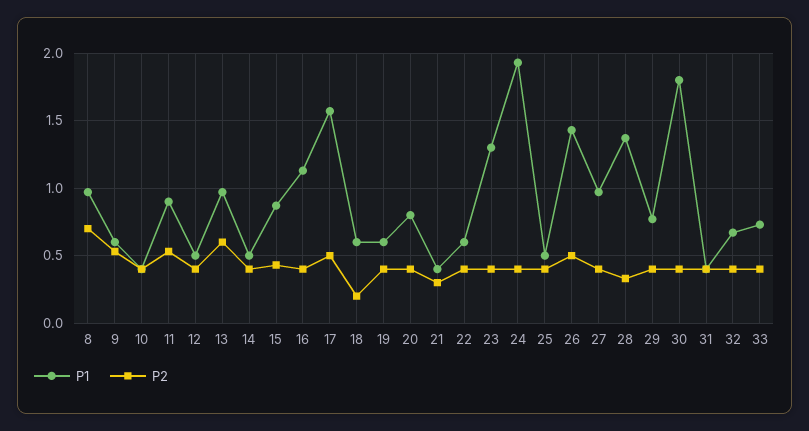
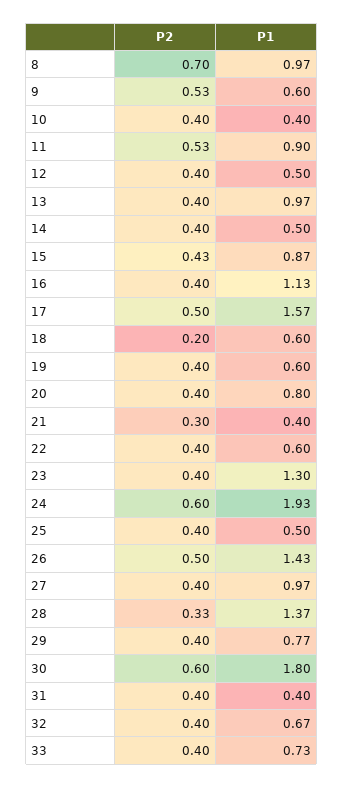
P2, 13: 0.6 -> 0.4
P2, 24: 0.4 -> 0.6
P2, 30: 0.4 -> 0.6

